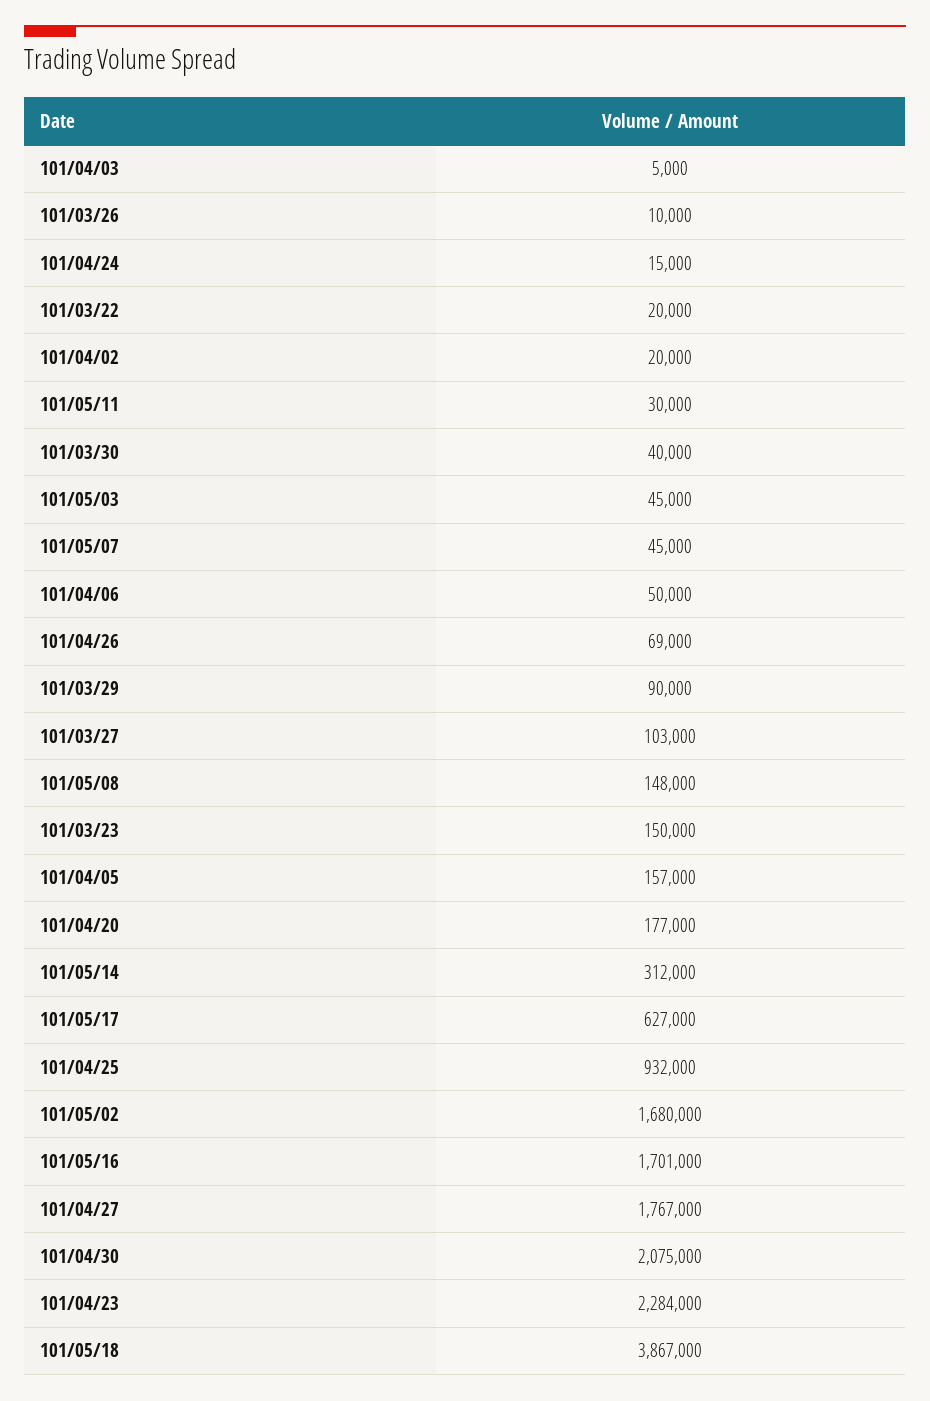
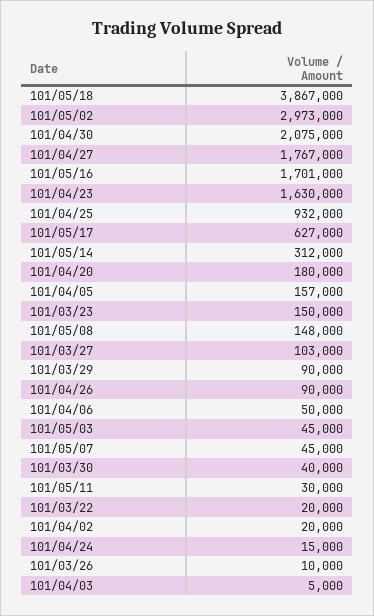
101/04/26: 69000 -> 90000
101/04/20: 177000 -> 180000
101/05/02: 1680000 -> 2973000
101/04/23: 2284000 -> 1630000

